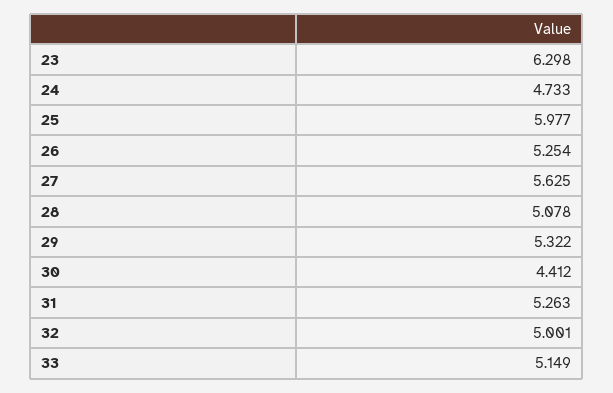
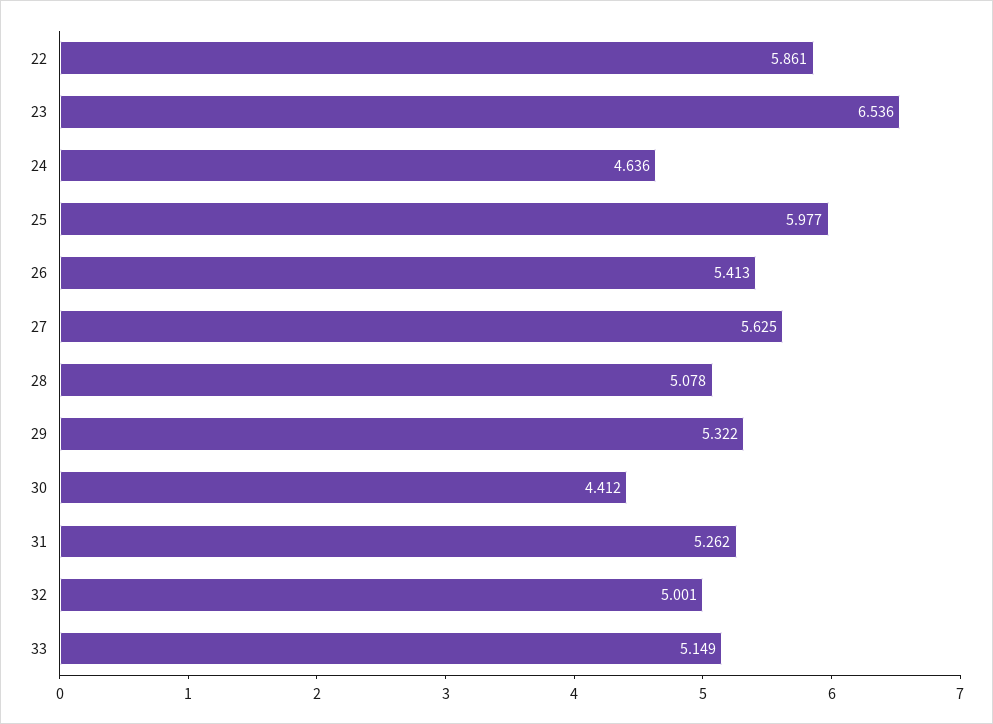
23: 6.298 -> 6.536
24: 4.733 -> 4.636
26: 5.254 -> 5.413
31: 5.263 -> 5.262
22: none -> 5.861

